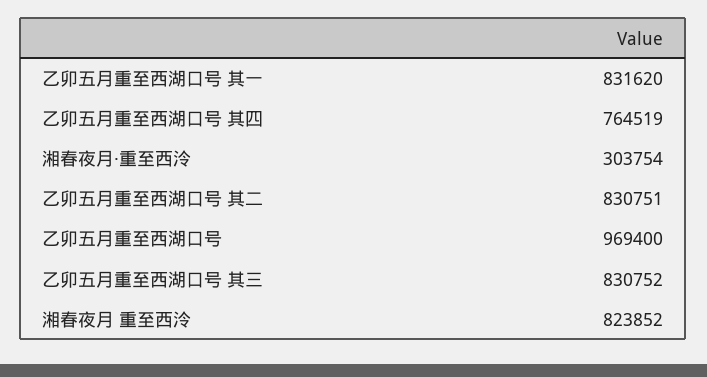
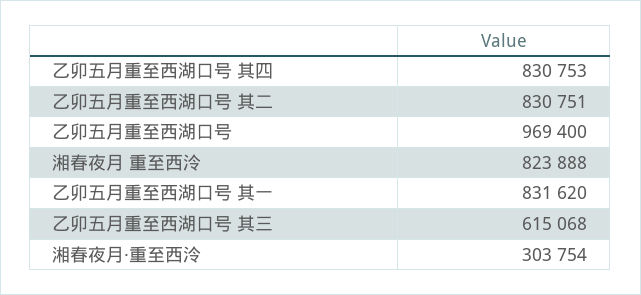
乙卯五月重至西湖口号 其四: 764519 -> 830753
乙卯五月重至西湖口号 其三: 830752 -> 615068
湘春夜月 重至西泠: 823852 -> 823888

